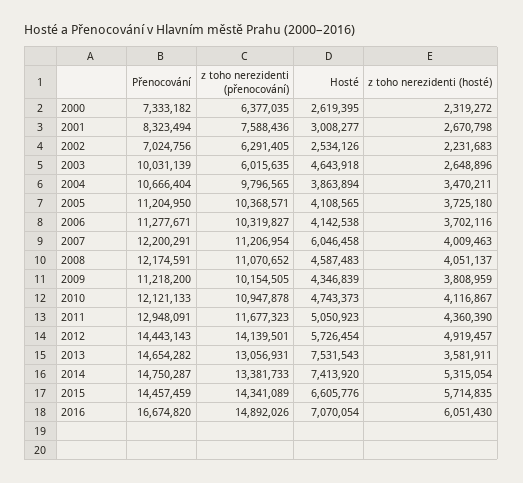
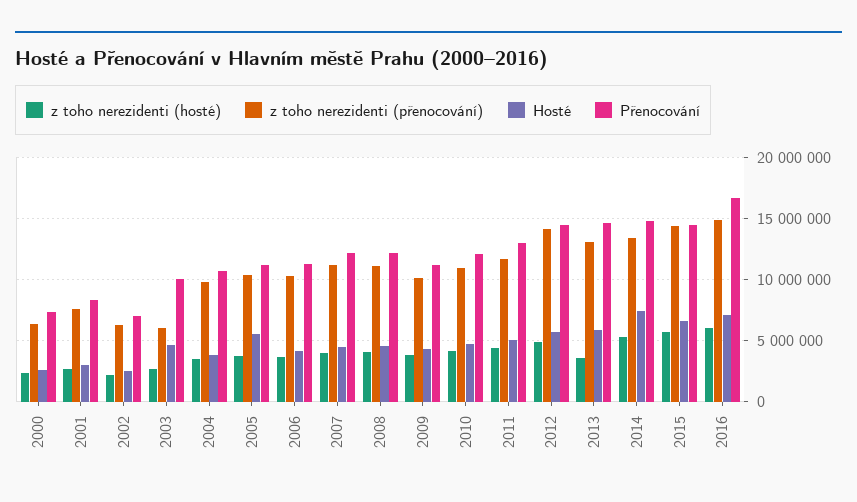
Hosté, 2005: 4108565 -> 5500000
Hosté, 2007: 6046458 -> 4500000
Hosté, 2013: 7531543 -> 6000000

